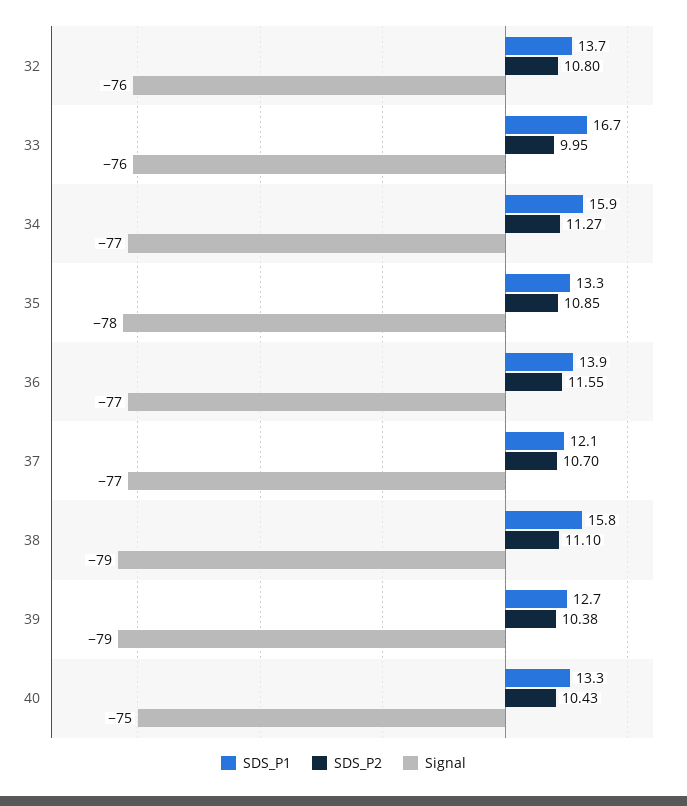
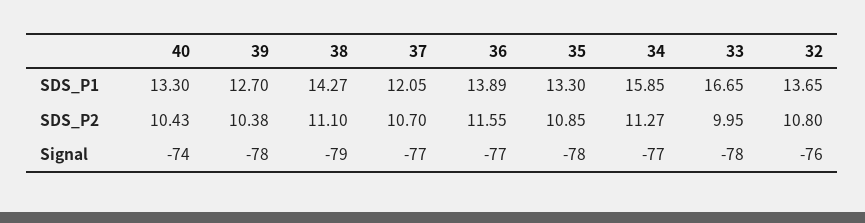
Signal, 33: -76 -> -78
SDS_P1, 38: 15.8 -> 14.27
Signal, 39: -79 -> -78
Signal, 40: -75 -> -74

